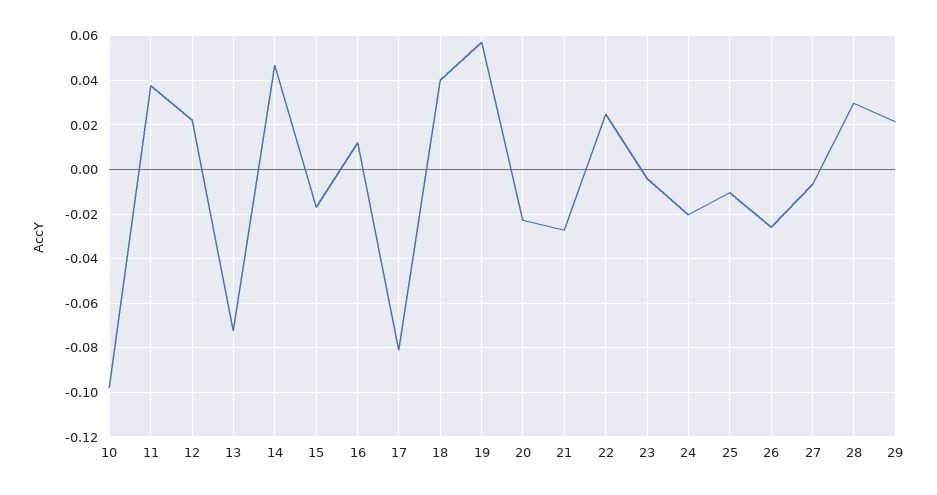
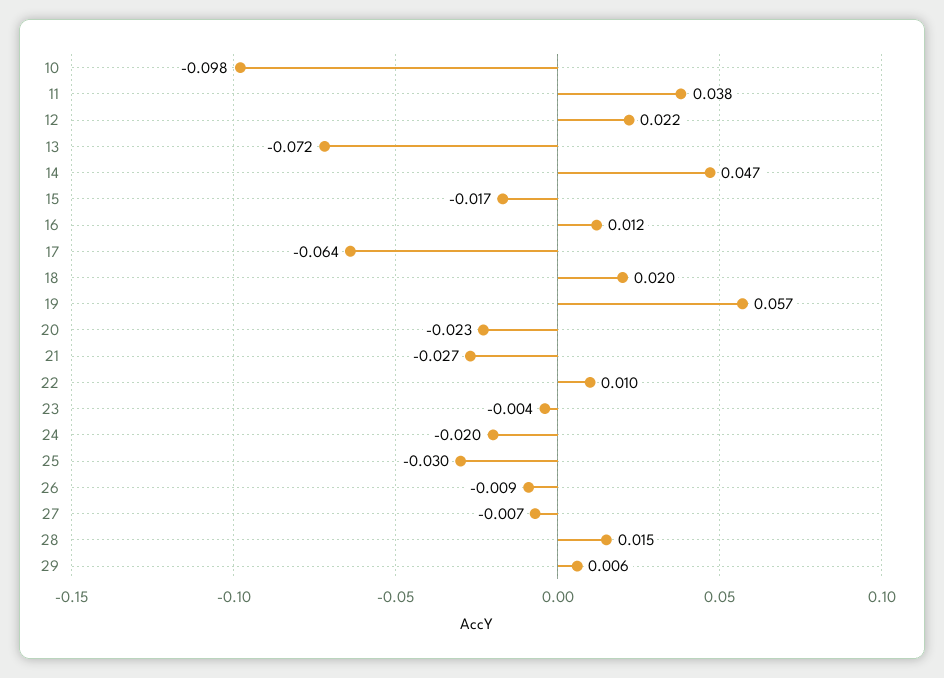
17: -0.08 -> -0.064
18: 0.04 -> 0.02
22: 0.025 -> 0.01
25: -0.01 -> -0.03
26: -0.025 -> -0.009
28: 0.03 -> 0.015
29: 0.02 -> 0.006

